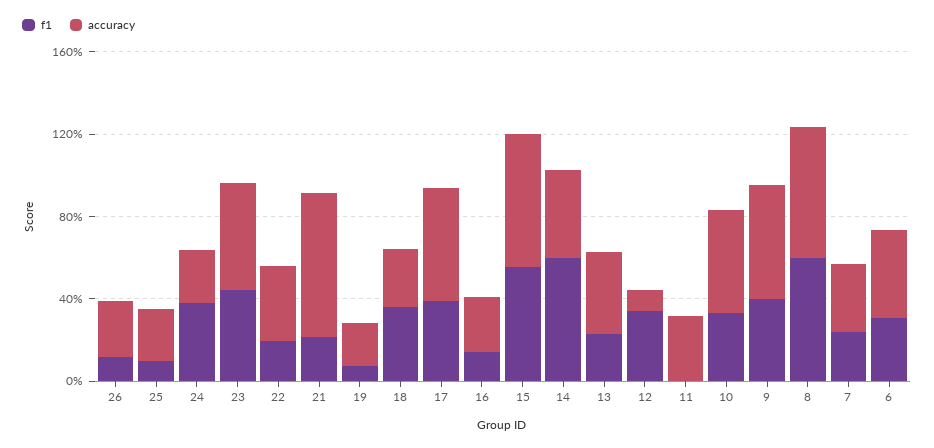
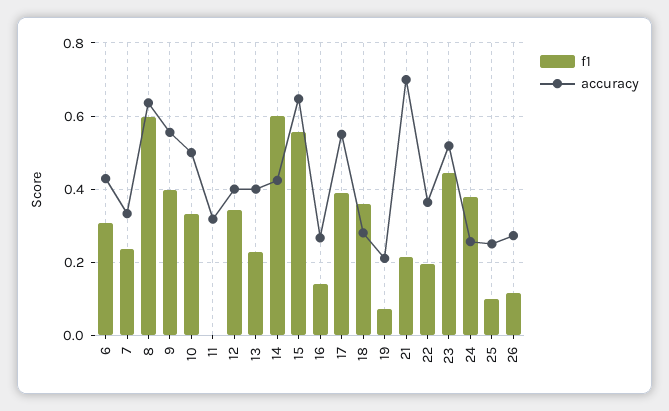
accuracy, 12: 0.1 -> 0.4

